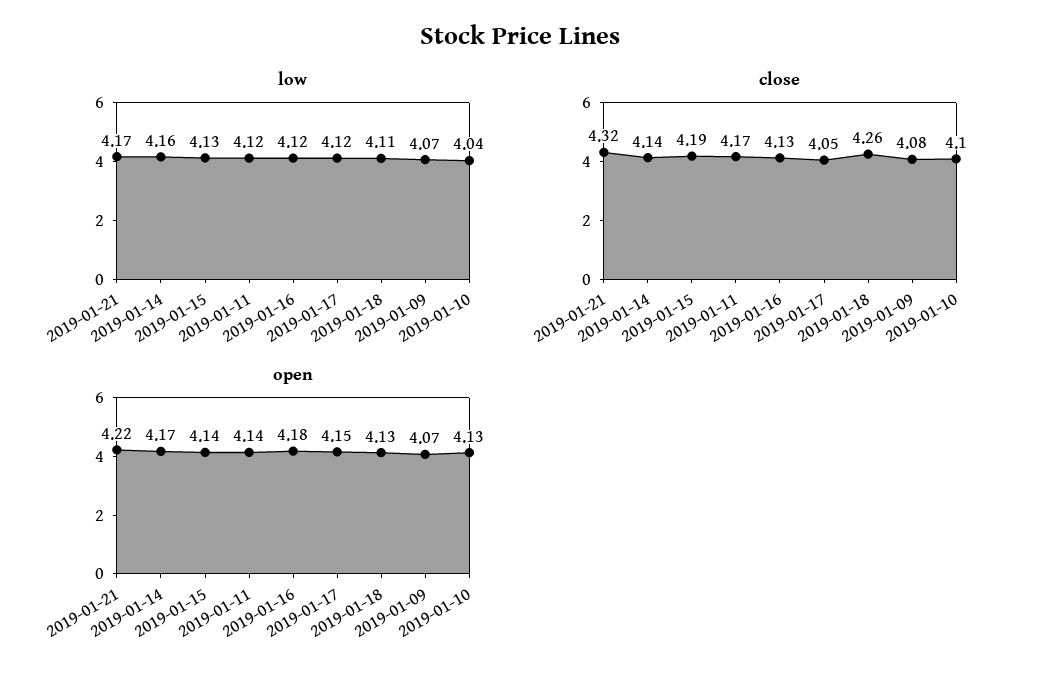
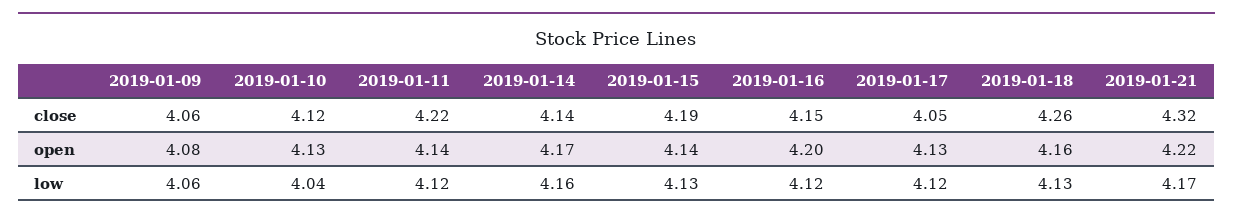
low, 2019-01-18: 4.11 -> 4.13
low, 2019-01-09: 4.07 -> 4.06
close, 2019-01-11: 4.17 -> 4.22
close, 2019-01-16: 4.13 -> 4.15
close, 2019-01-09: 4.08 -> 4.06
close, 2019-01-10: 4.1 -> 4.12
open, 2019-01-16: 4.18 -> 4.2
open, 2019-01-17: 4.15 -> 4.13
open, 2019-01-18: 4.13 -> 4.16
open, 2019-01-09: 4.07 -> 4.08

